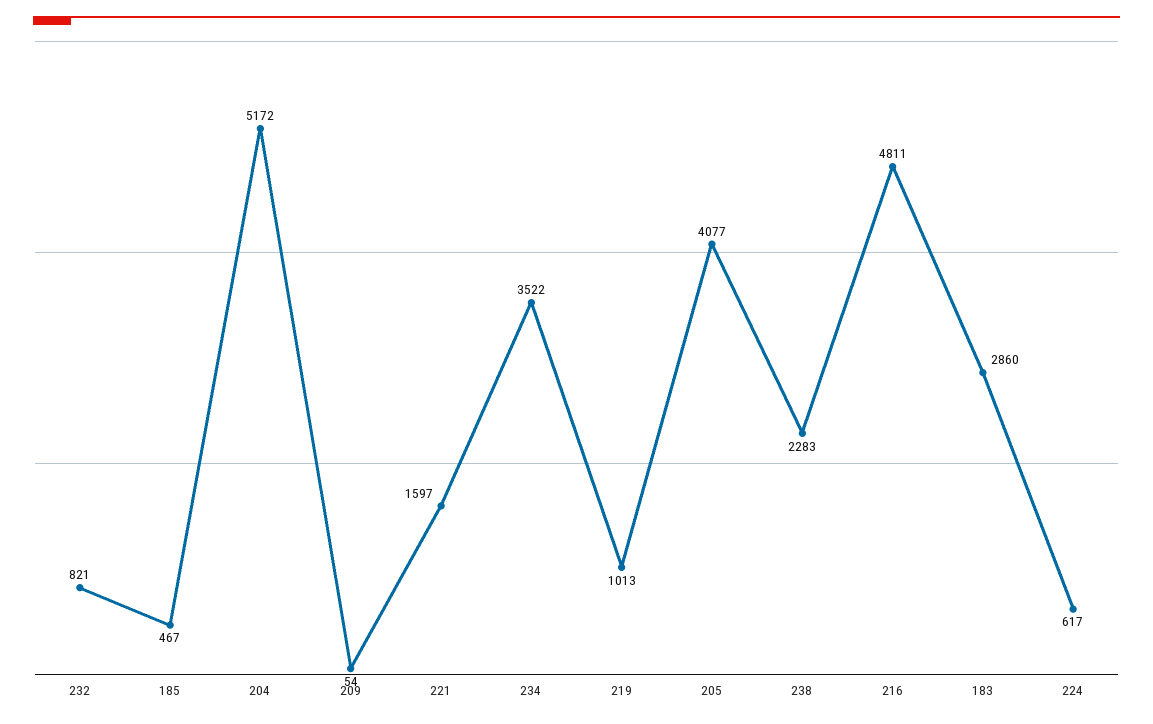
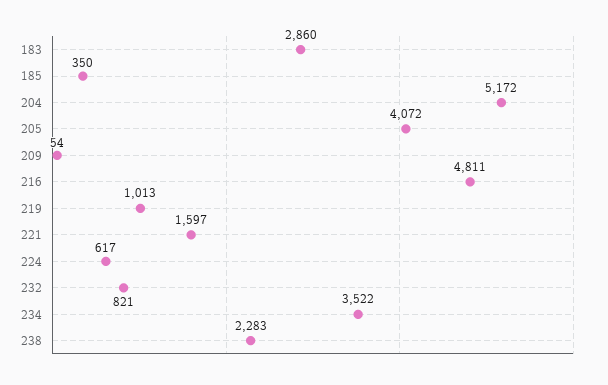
185: 467 -> 350
205: 4077 -> 4072

